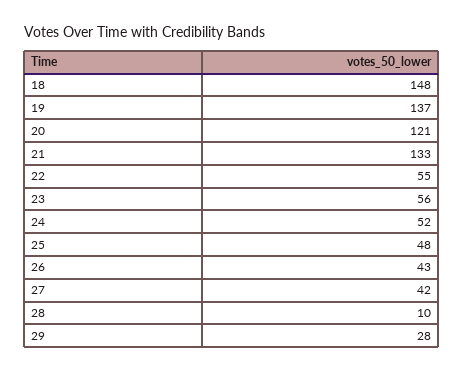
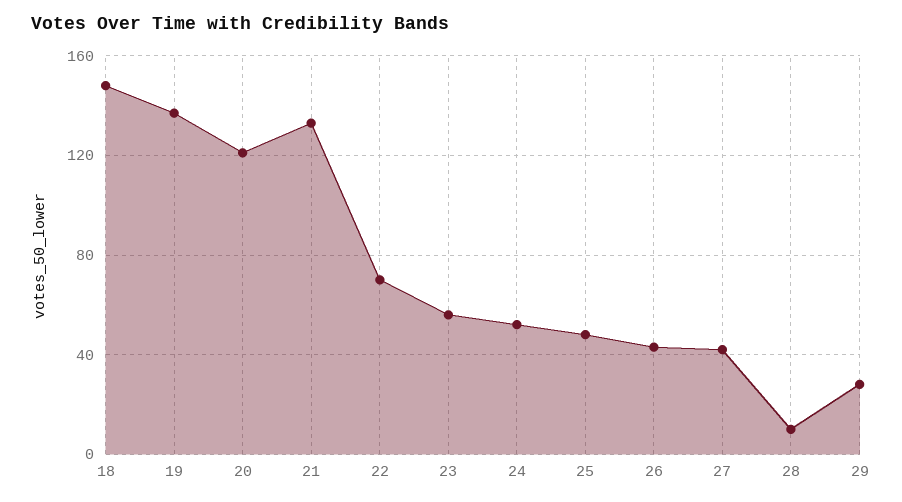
22: 55 -> 70

